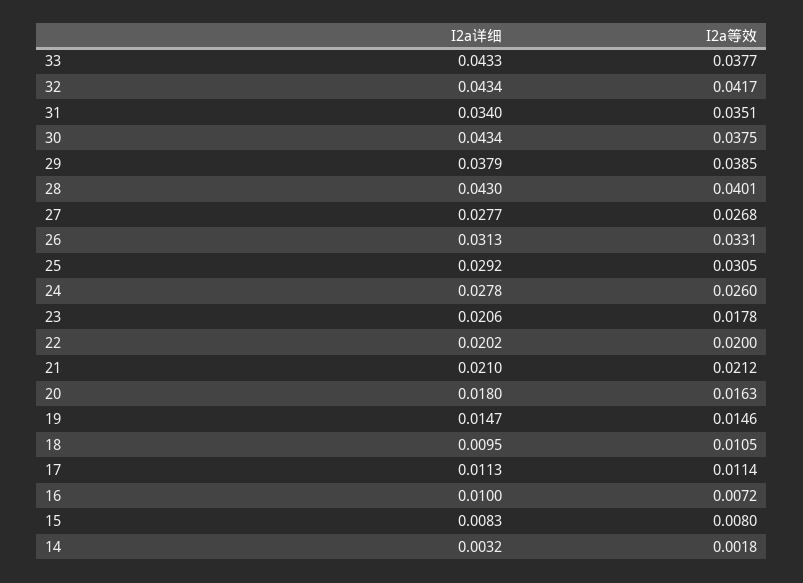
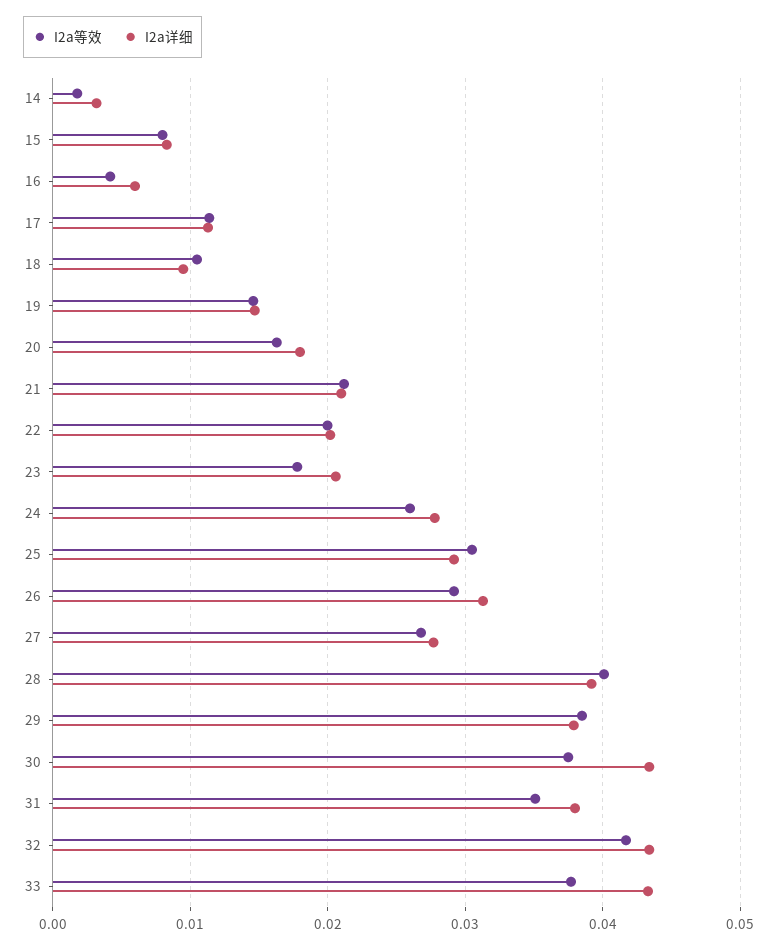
I2a详细, 31: 0.034 -> 0.038
I2a详细, 28: 0.043 -> 0.039
I2a等效, 26: 0.0331 -> 0.029
I2a详细, 16: 0.01 -> 0.006
I2a等效, 16: 0.0072 -> 0.004

